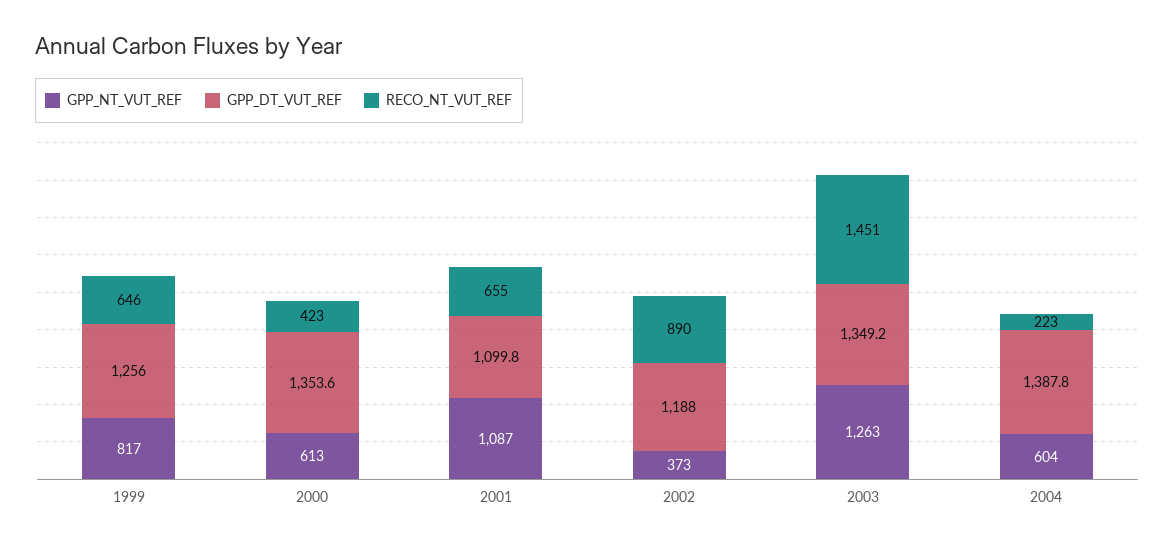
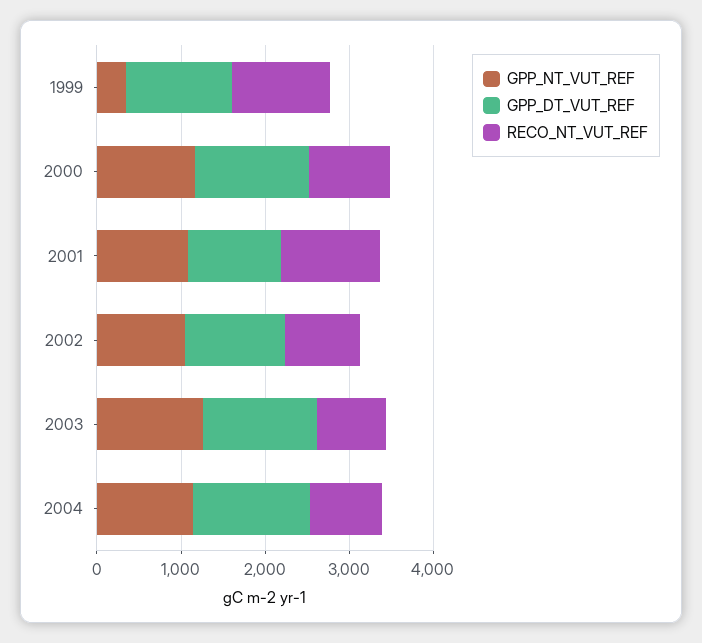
GPP_NT_VUT_REF, 1999: 817 -> 400
RECO_NT_VUT_REF, 1999: 646 -> 1200
GPP_NT_VUT_REF, 2000: 613 -> 1200
RECO_NT_VUT_REF, 2000: 423 -> 1000
RECO_NT_VUT_REF, 2001: 655 -> 1200
GPP_NT_VUT_REF, 2002: 373 -> 1000
RECO_NT_VUT_REF, 2003: 1451 -> 800
GPP_NT_VUT_REF, 2004: 604 -> 1200
RECO_NT_VUT_REF, 2004: 223 -> 800

